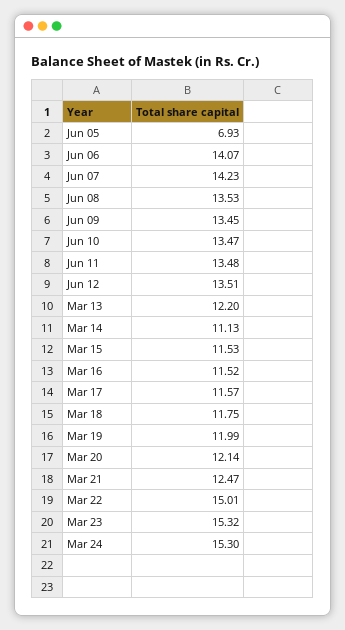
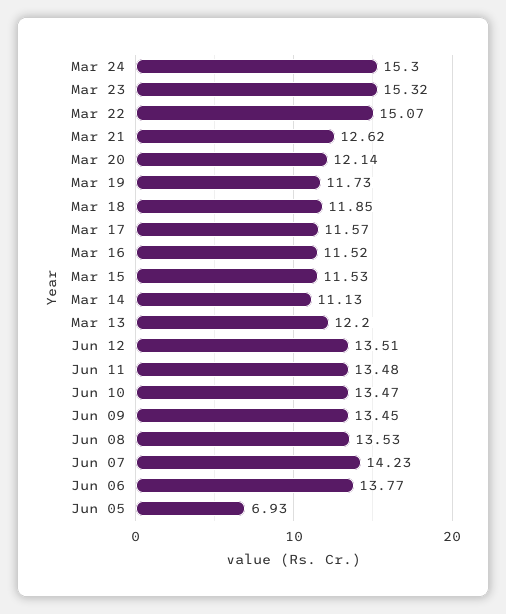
Jun 06: 14.07 -> 13.77
Mar 18: 11.75 -> 11.85
Mar 19: 11.99 -> 11.73
Mar 21: 12.47 -> 12.62
Mar 22: 15.01 -> 15.07

